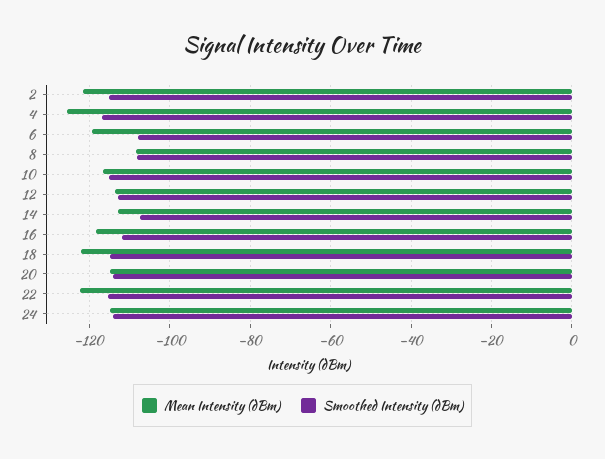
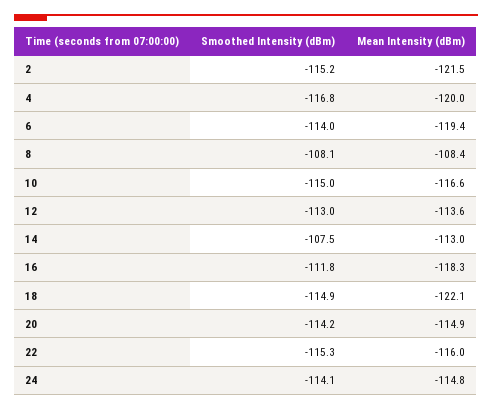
Mean Intensity (dBm), 4: -126 -> -120
Smoothed Intensity (dBm), 6: -108 -> -114
Mean Intensity (dBm), 22: -122 -> -116

